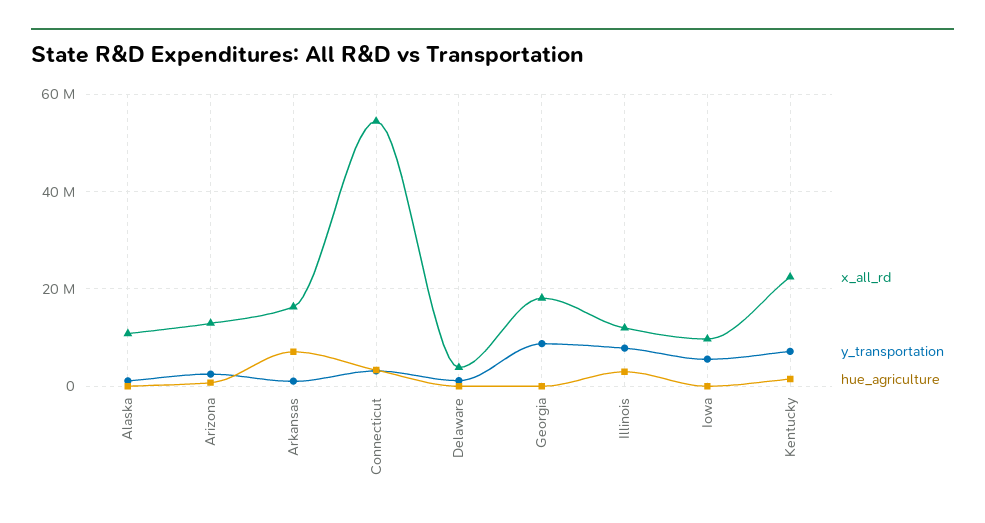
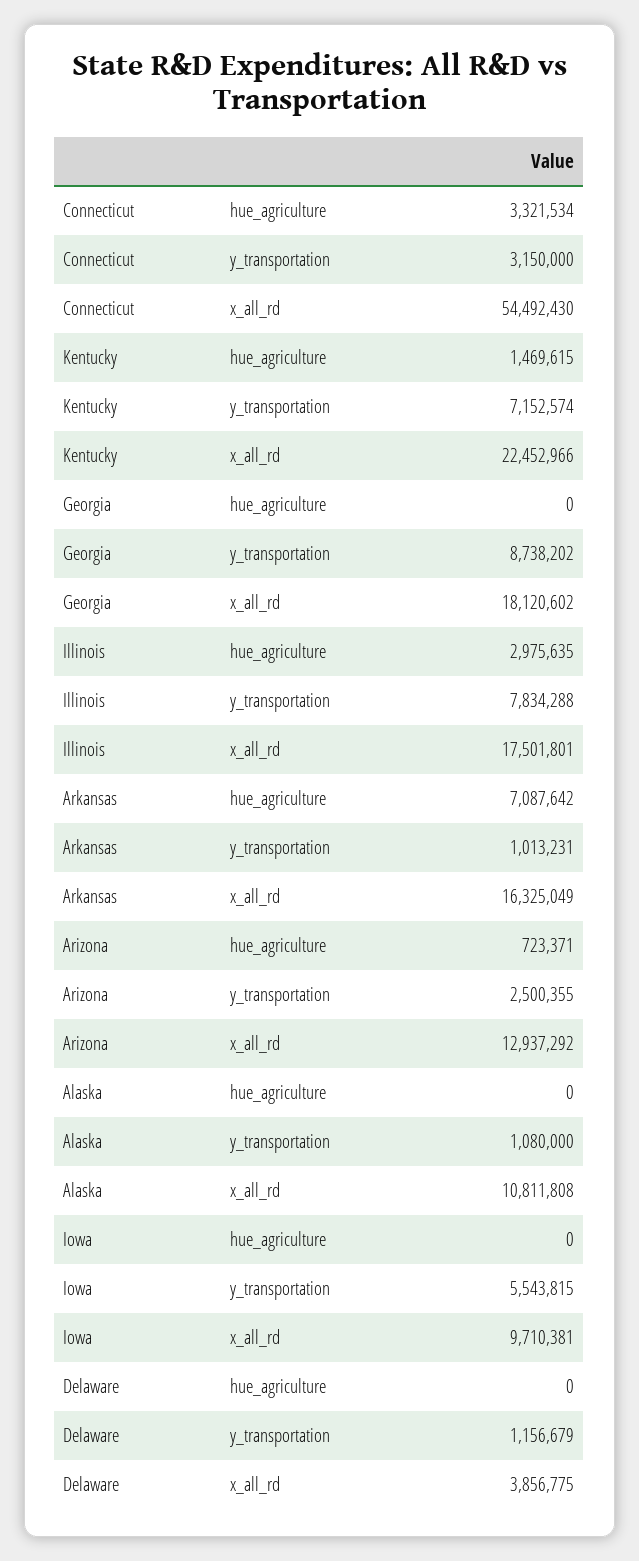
x_all_rd, Illinois: 12000000 -> 17501801

